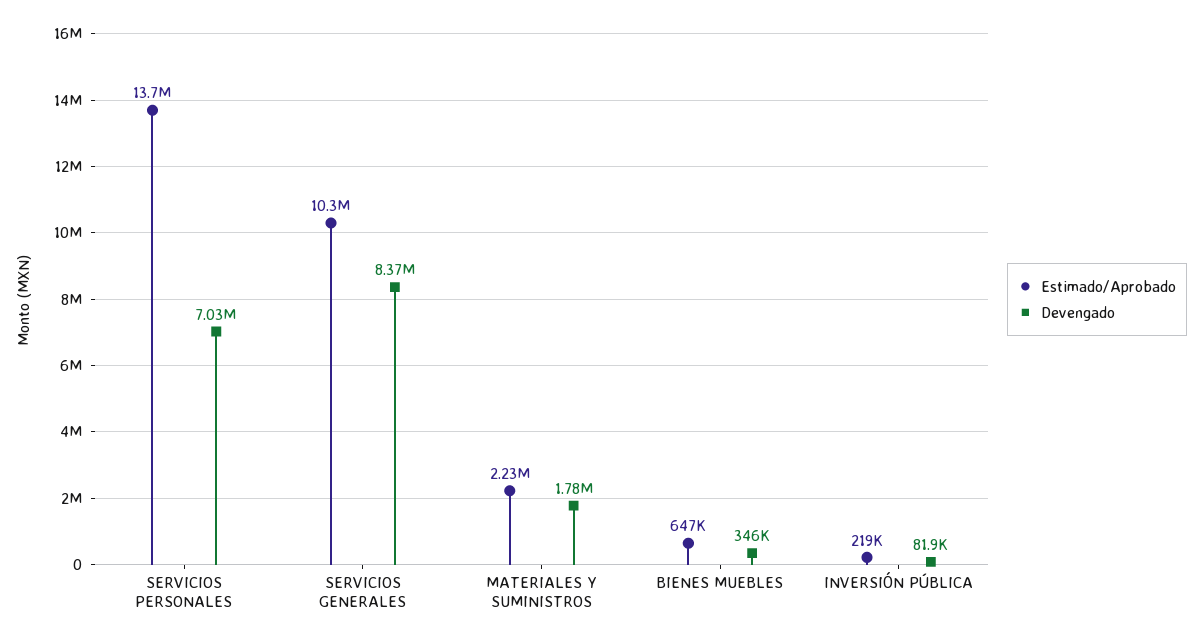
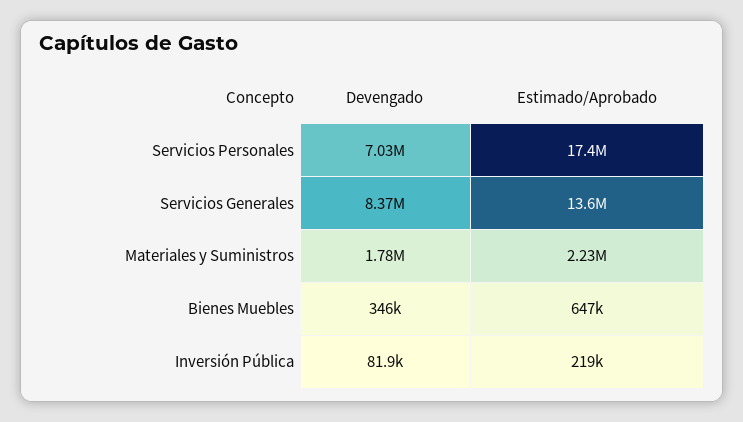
Estimado/Aprobado, SERVICIOS PERSONALES: 13700000 -> 17400000
Estimado/Aprobado, SERVICIOS GENERALES: 10300000 -> 13600000

